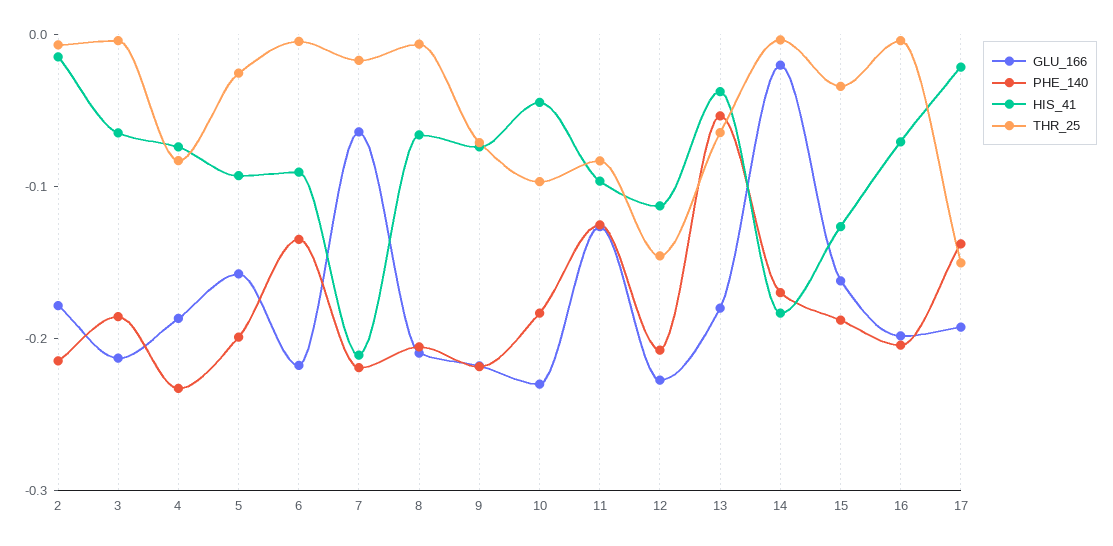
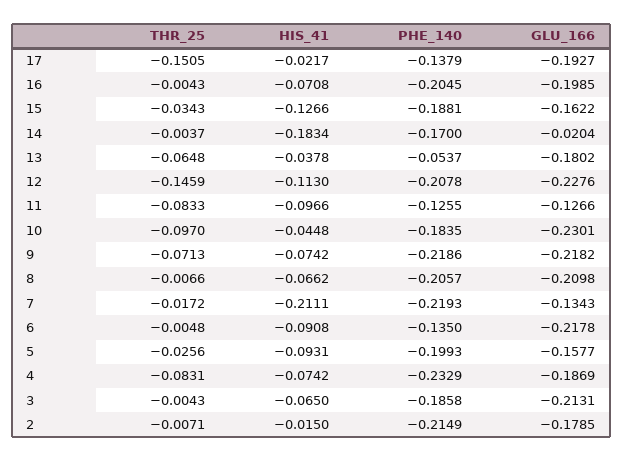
GLU_166, 7: -0.06 -> -0.1343

